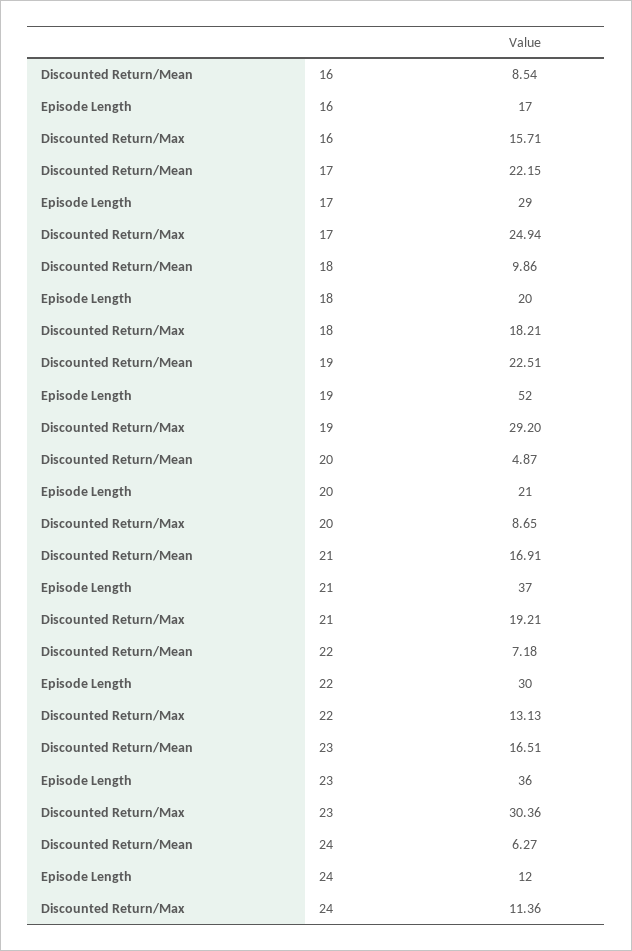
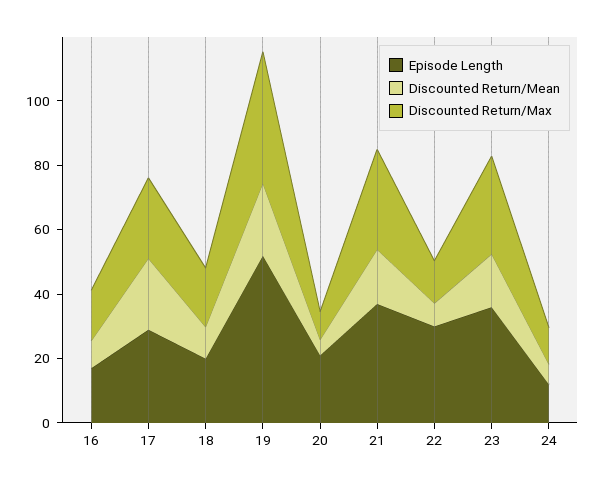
Discounted Return/Max, 19: 29.2 -> 40
Discounted Return/Max, 21: 19.21 -> 30

